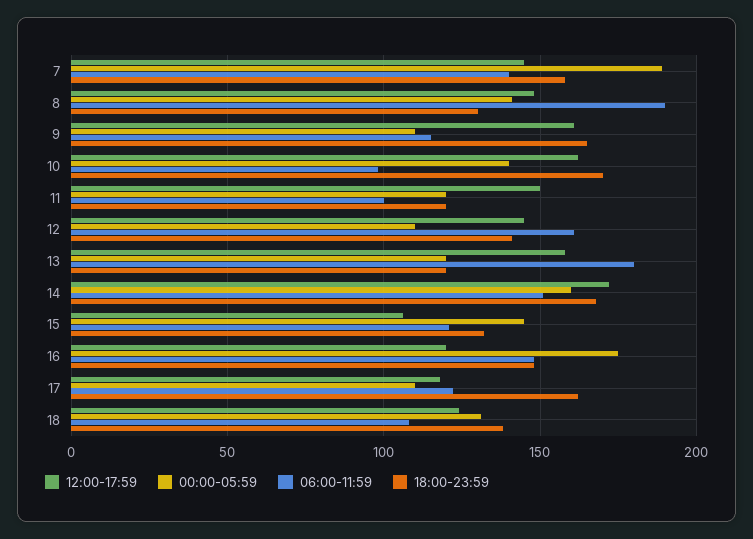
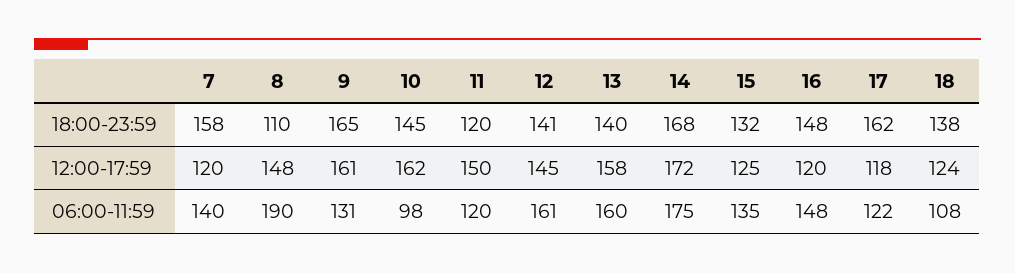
12:00-17:59, 7: 145 -> 120
00:00-05:59, 7: 190 -> none
00:00-05:59, 8: 140 -> none
18:00-23:59, 8: 130 -> 110
00:00-05:59, 9: 110 -> none
06:00-11:59, 9: 115 -> 131
00:00-05:59, 10: 140 -> none
18:00-23:59, 10: 170 -> 145
00:00-05:59, 11: 120 -> none
06:00-11:59, 11: 100 -> 120
00:00-05:59, 12: 110 -> none
00:00-05:59, 13: 120 -> none
06:00-11:59, 13: 180 -> 160
18:00-23:59, 13: 120 -> 140
00:00-05:59, 14: 160 -> none
06:00-11:59, 14: 150 -> 175
12:00-17:59, 15: 105 -> 125
00:00-05:59, 15: 145 -> none
06:00-11:59, 15: 120 -> 135
00:00-05:59, 16: 175 -> none
00:00-05:59, 17: 110 -> none
00:00-05:59, 18: 130 -> none

